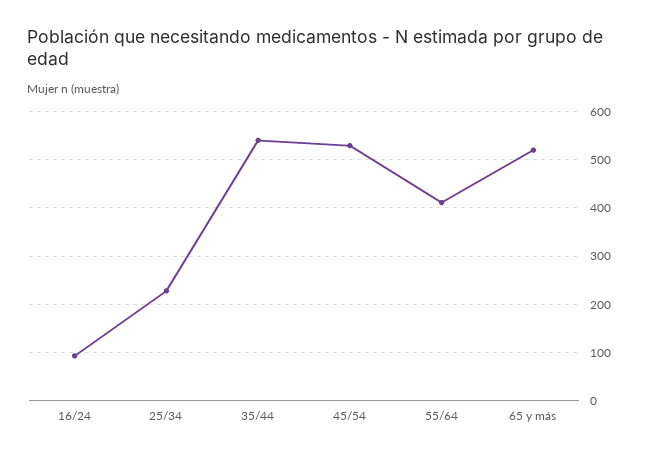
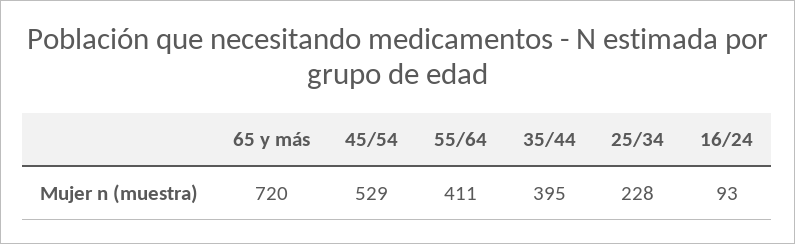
35/44: 540 -> 395
65 y más: 520 -> 720

